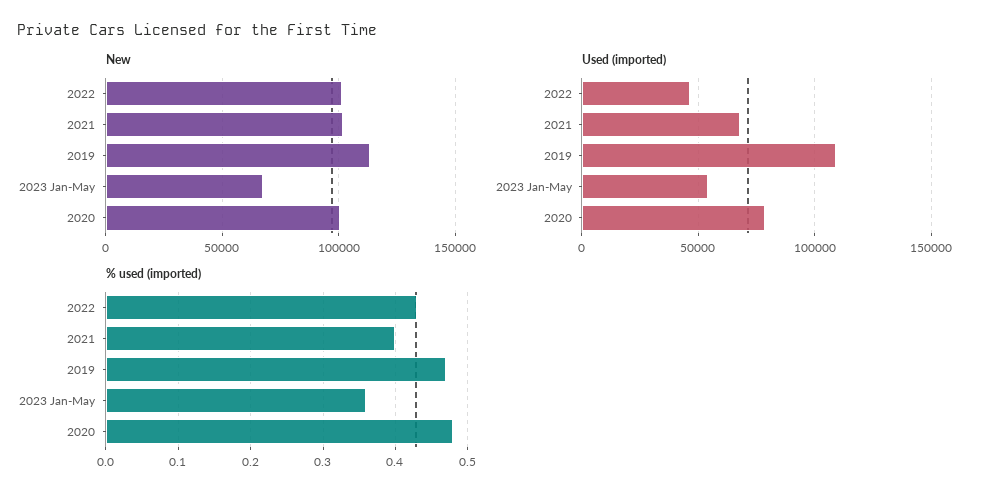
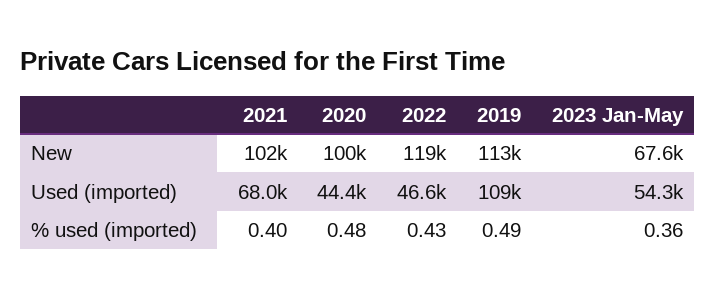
New, 2022: 100000 -> 119000
Used (imported), 2020: 80000 -> 44400
% used (imported), 2019: 0.47 -> 0.49

